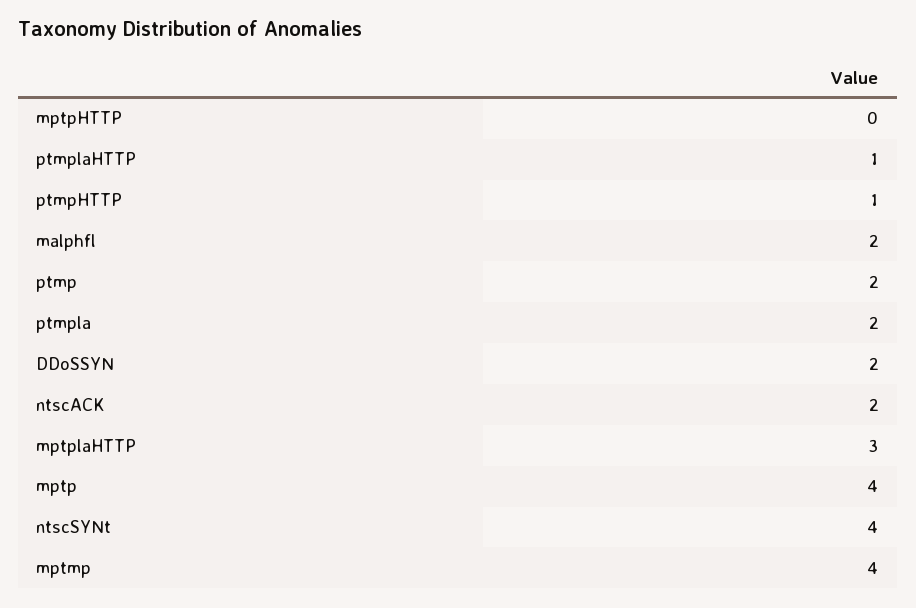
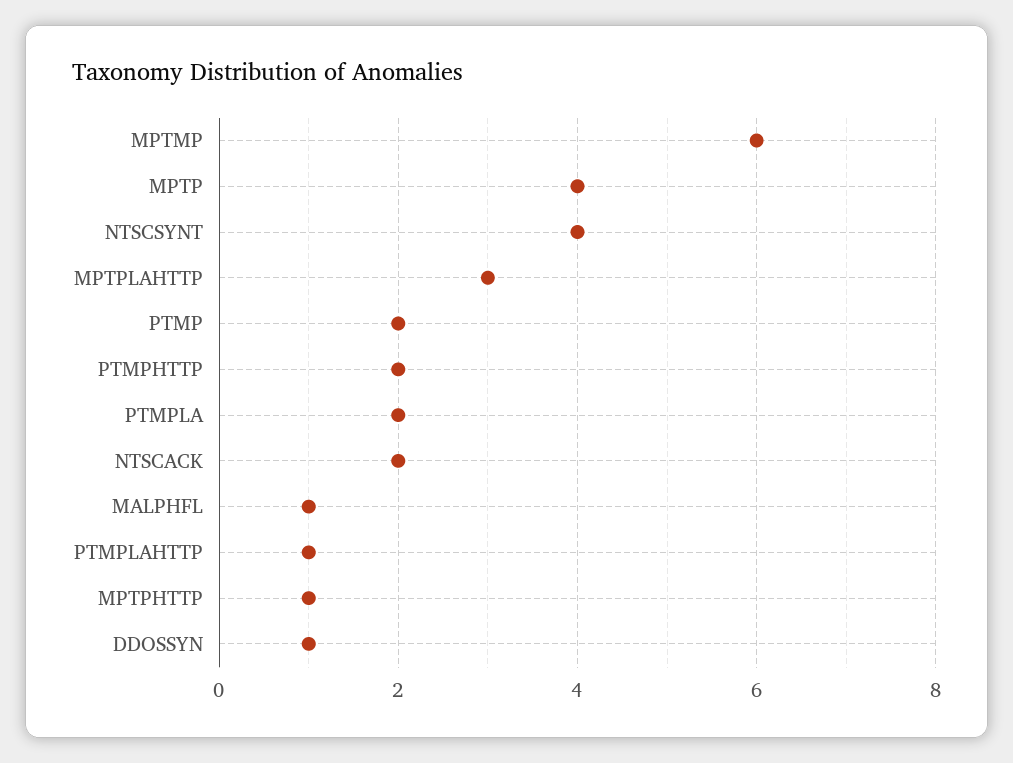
mptpHTTP: 0 -> 1
ptmpHTTP: 1 -> 2
malphfl: 2 -> 1
DDoSSYN: 2 -> 1
mptmp: 4 -> 6

